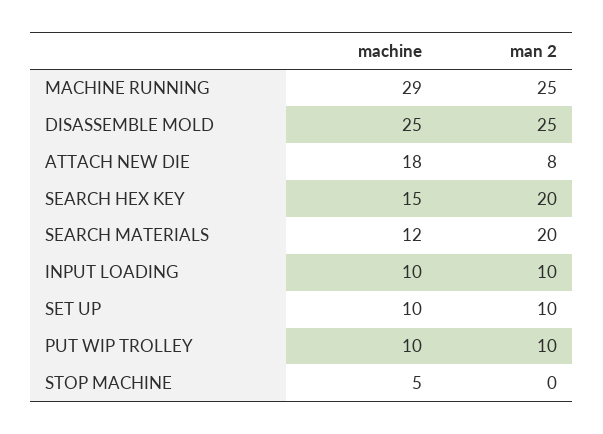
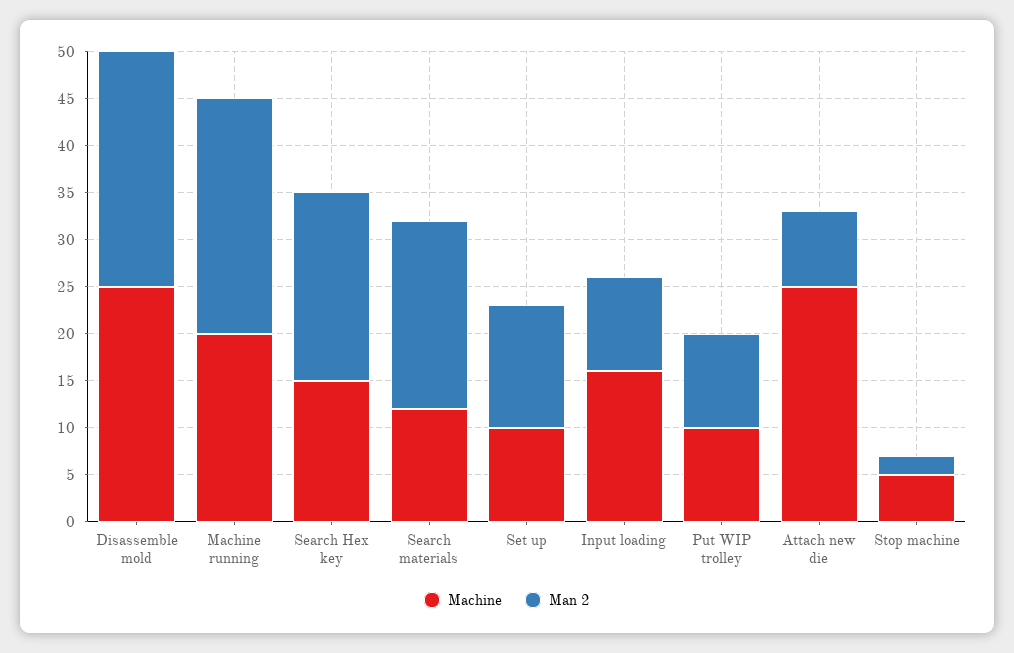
machine, MACHINE RUNNING: 29 -> 20
machine, ATTACH NEW DIE: 18 -> 25
machine, INPUT LOADING: 10 -> 16
man 2, SET UP: 10 -> 13
man 2, STOP MACHINE: 0 -> 2

